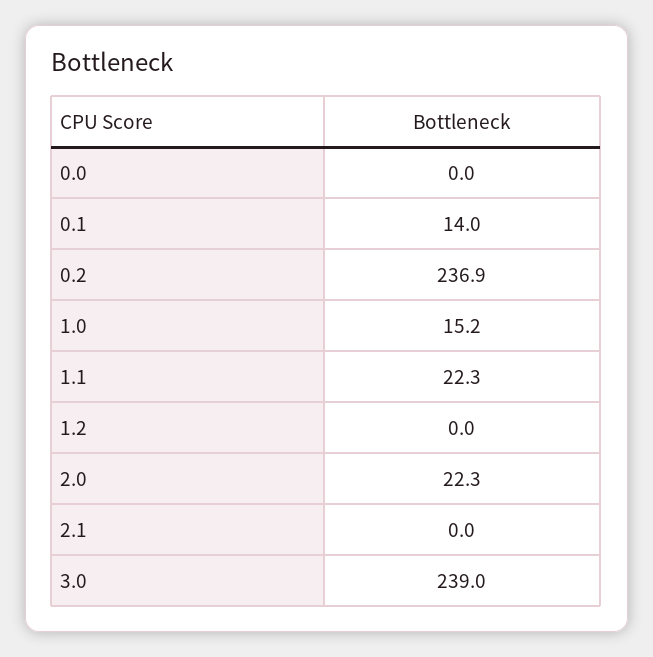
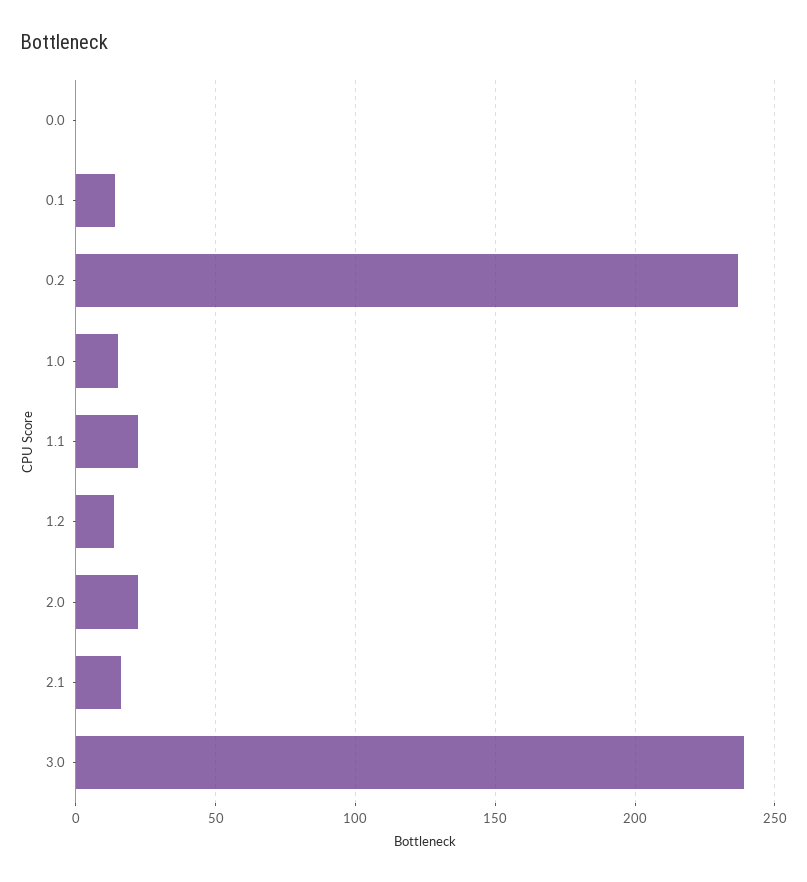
1.2: 0 -> 15
2.1: 0 -> 15

